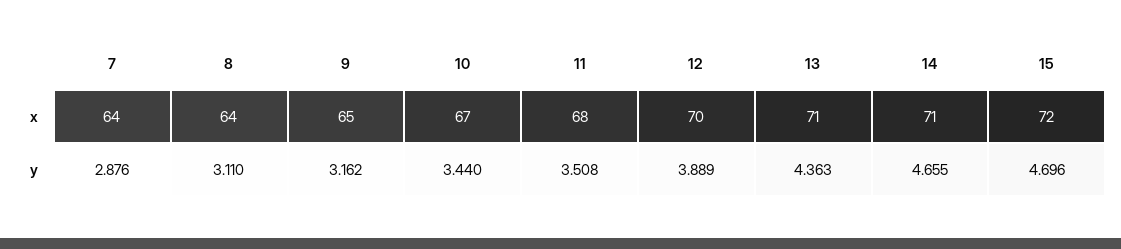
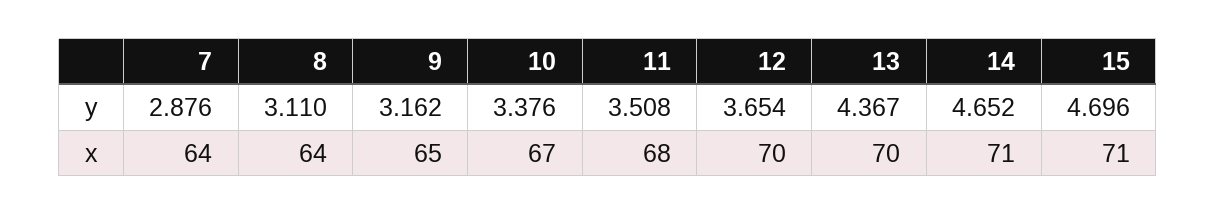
13, x: 71 -> 70
15, x: 72 -> 71
10, y: 3.44 -> 3.376
12, y: 3.889 -> 3.654
13, y: 4.363 -> 4.367
14, y: 4.655 -> 4.652

